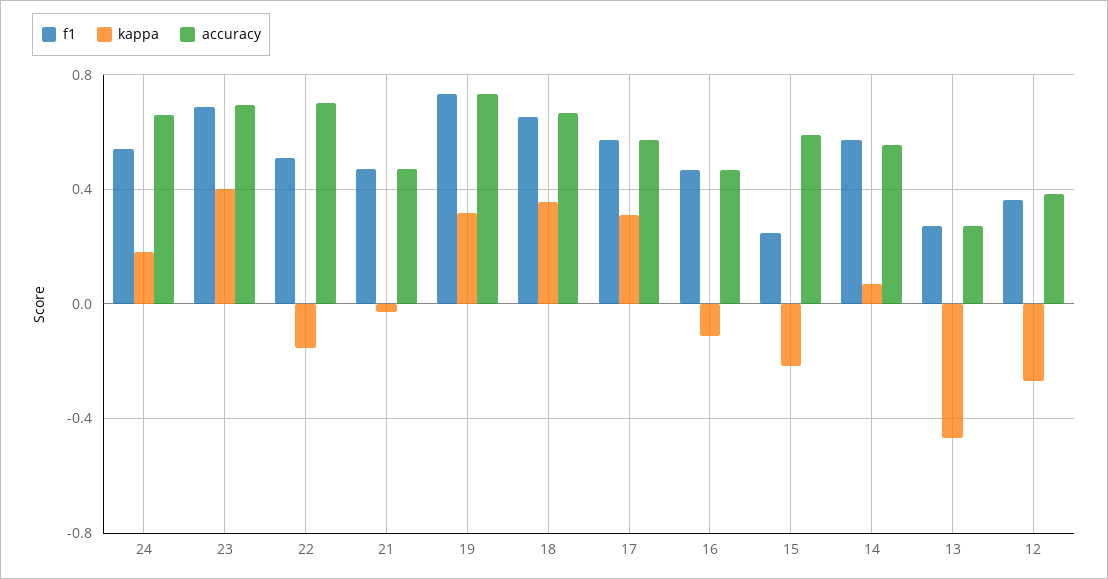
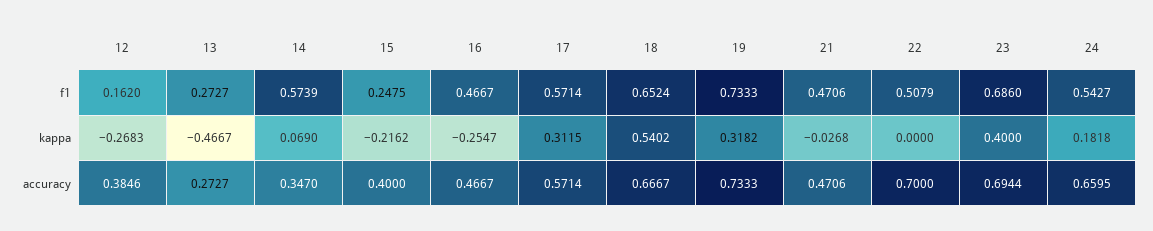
kappa, 22: -0.15 -> 0
kappa, 18: 0.35 -> 0.5402
kappa, 16: -0.1 -> -0.2547
accuracy, 15: 0.6 -> 0.4
accuracy, 14: 0.55 -> 0.347
f1, 12: 0.35 -> 0.162

